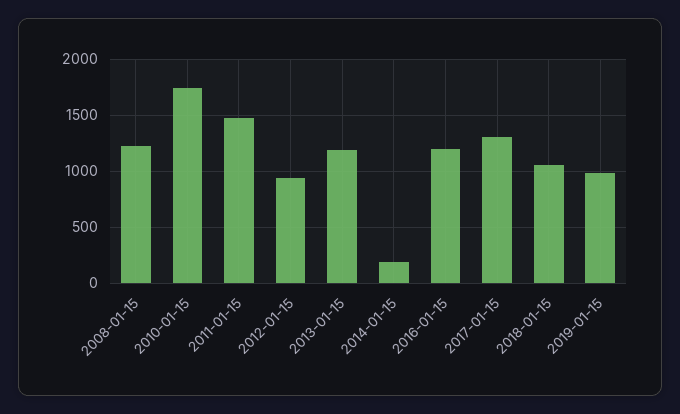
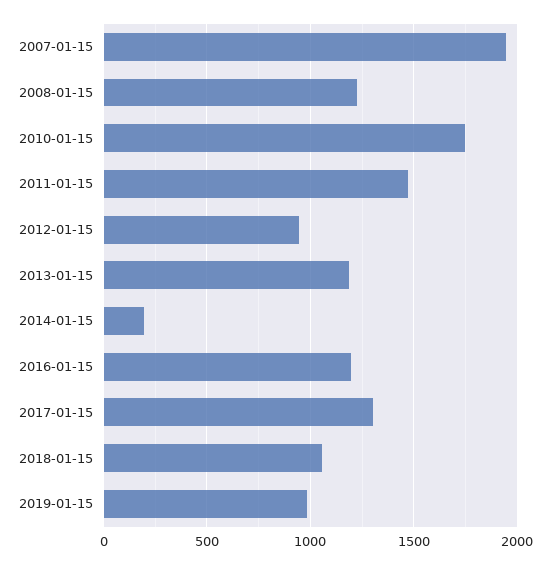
2007-01-15: none -> 1950

